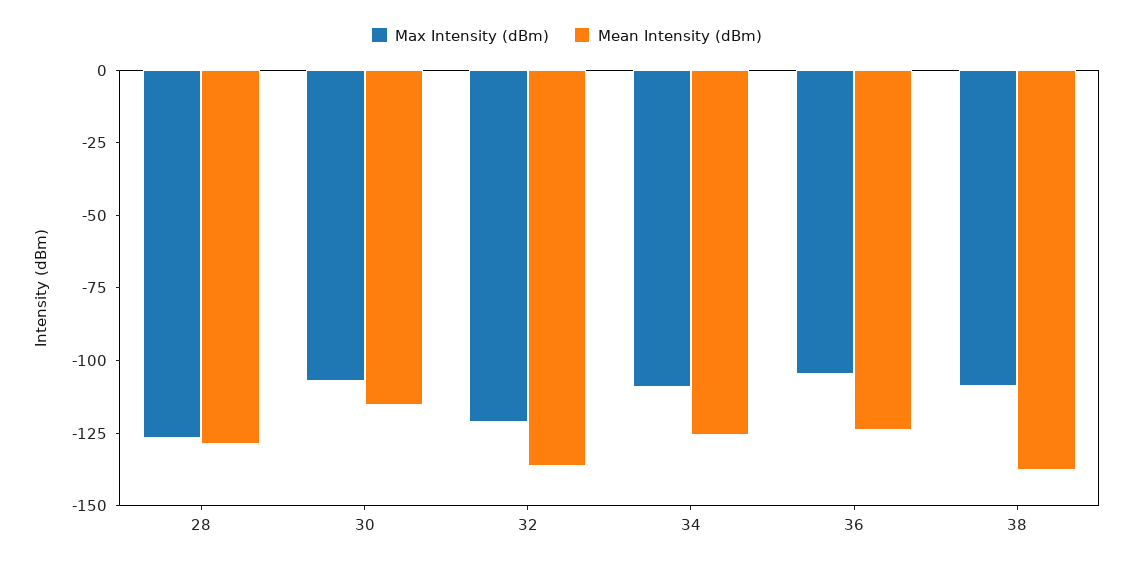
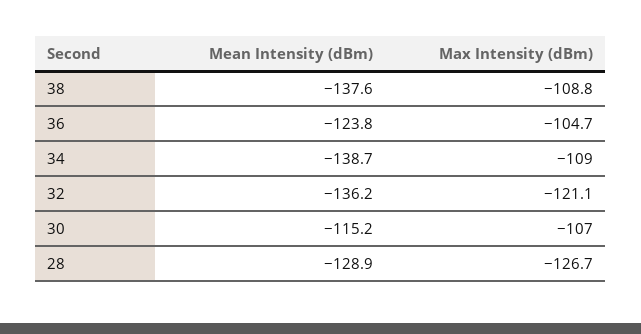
Mean Intensity (dBm), 34: -125 -> -138.7

